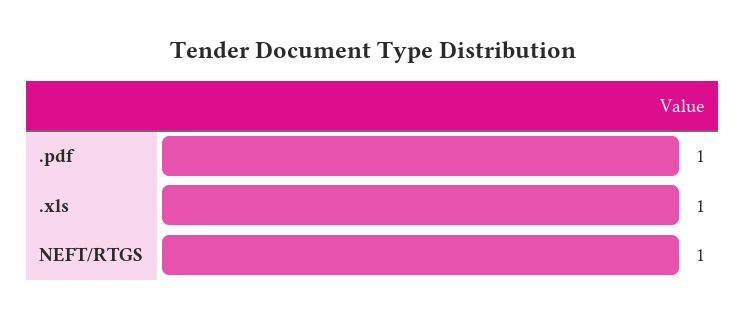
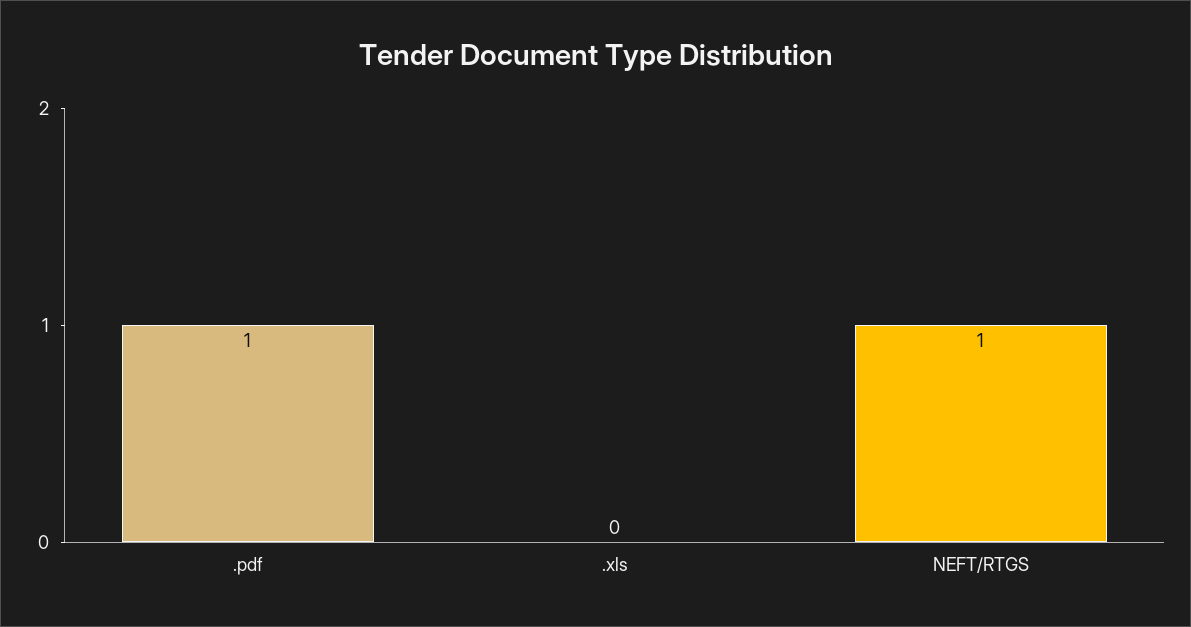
.xls: 1 -> 0

